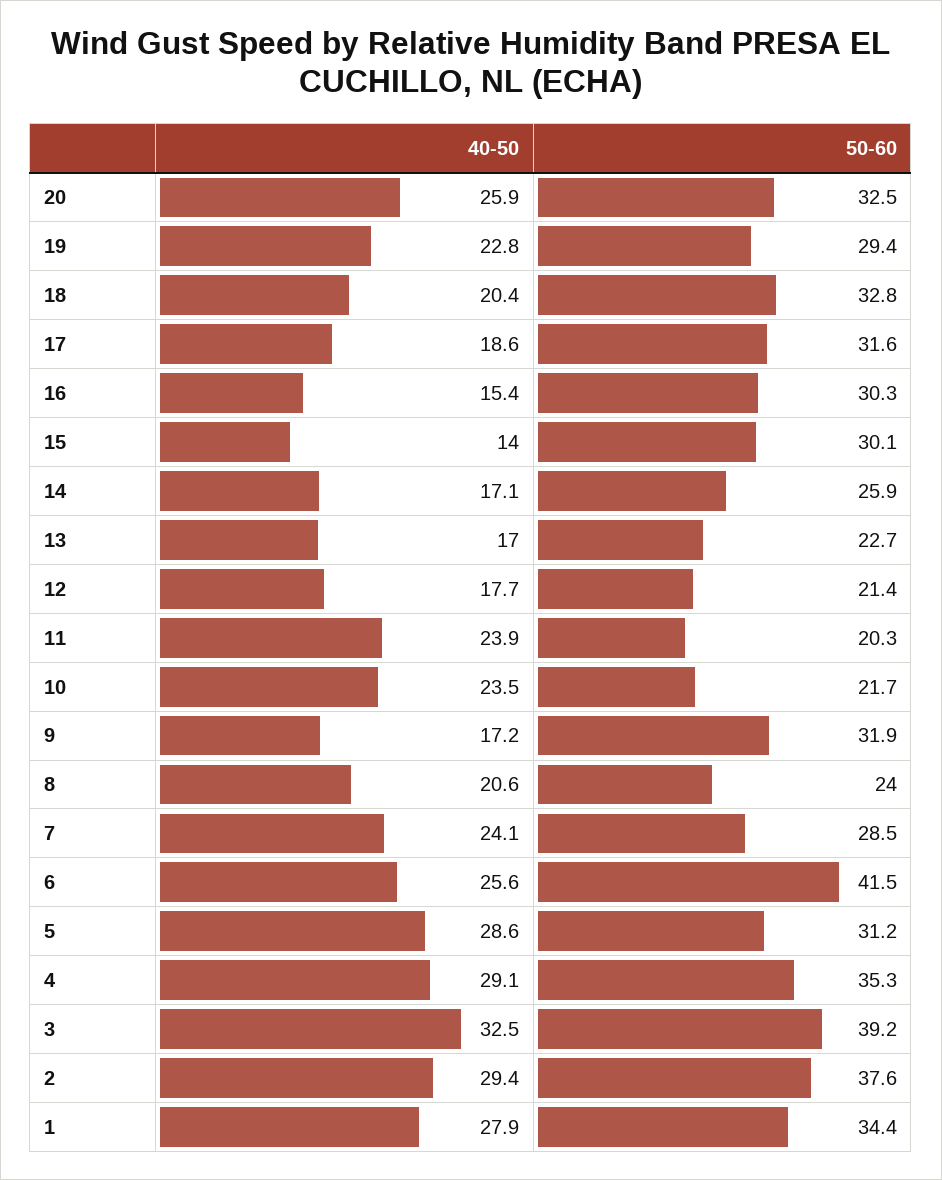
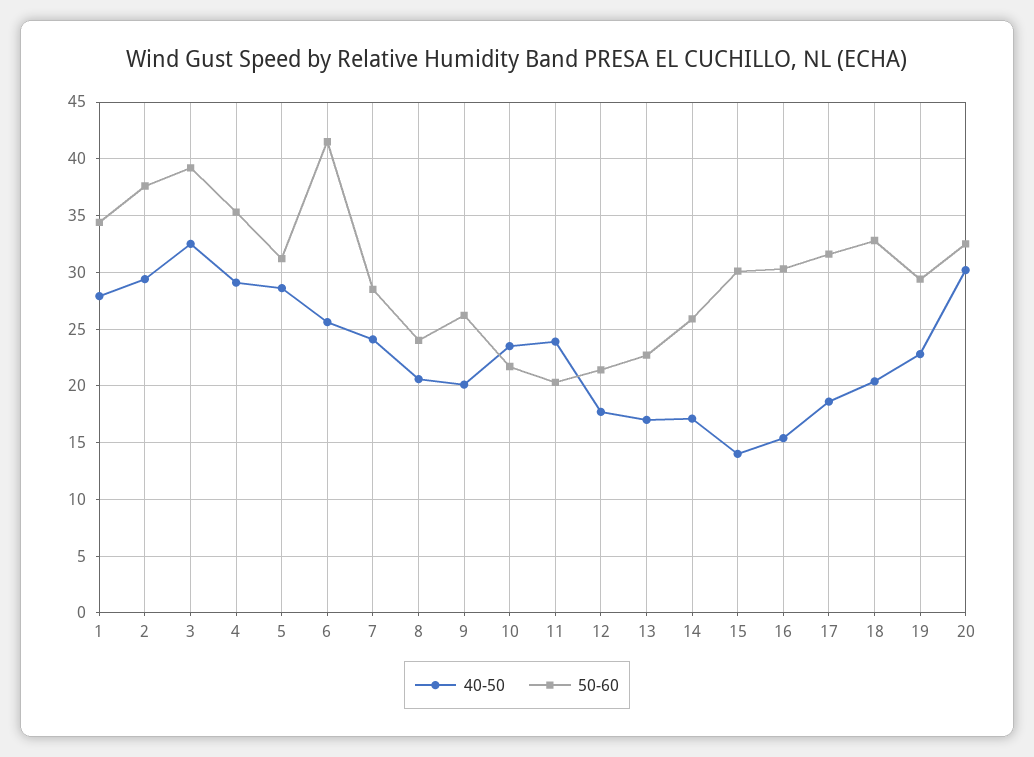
40-50, 20: 25.9 -> 30
40-50, 9: 17.2 -> 20
50-60, 9: 31.9 -> 26

